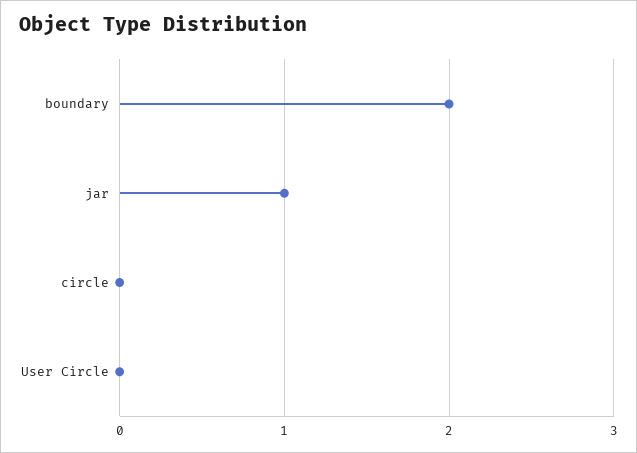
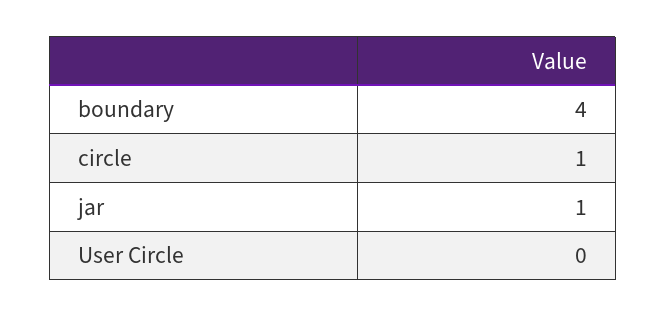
boundary: 2 -> 4
circle: 0 -> 1

